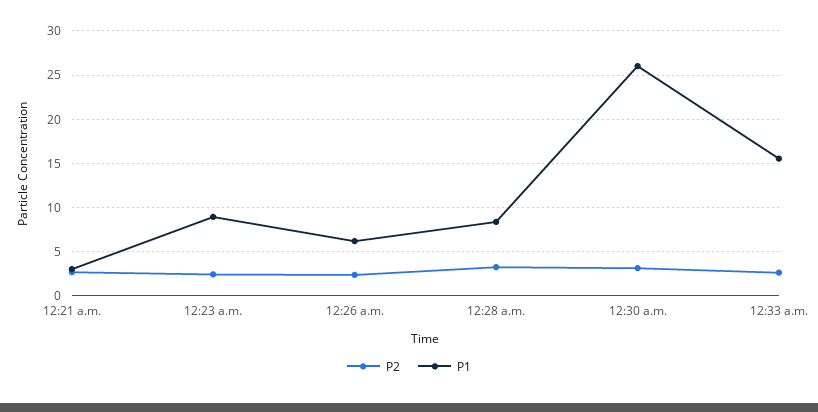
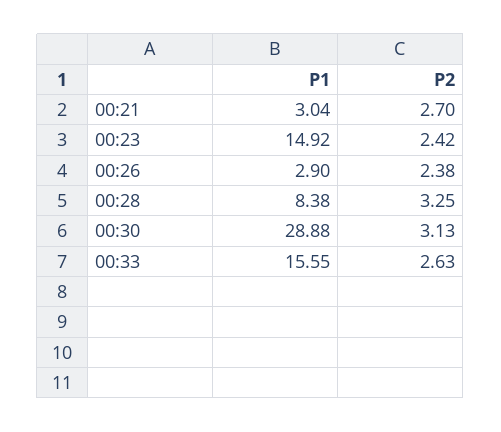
P1, 12:23 a.m.: 9 -> 14.92
P1, 12:26 a.m.: 6 -> 2.9
P1, 12:30 a.m.: 26 -> 28.88

